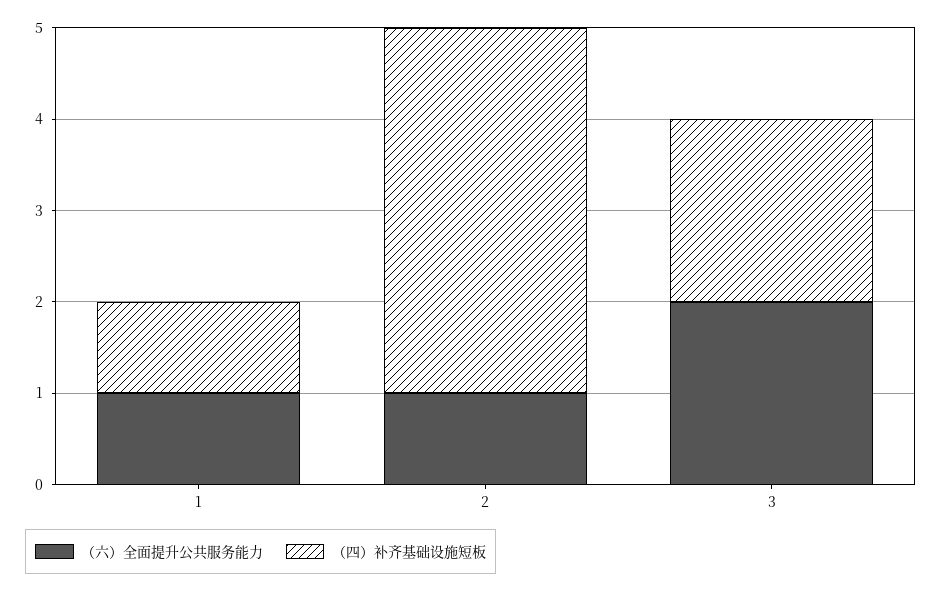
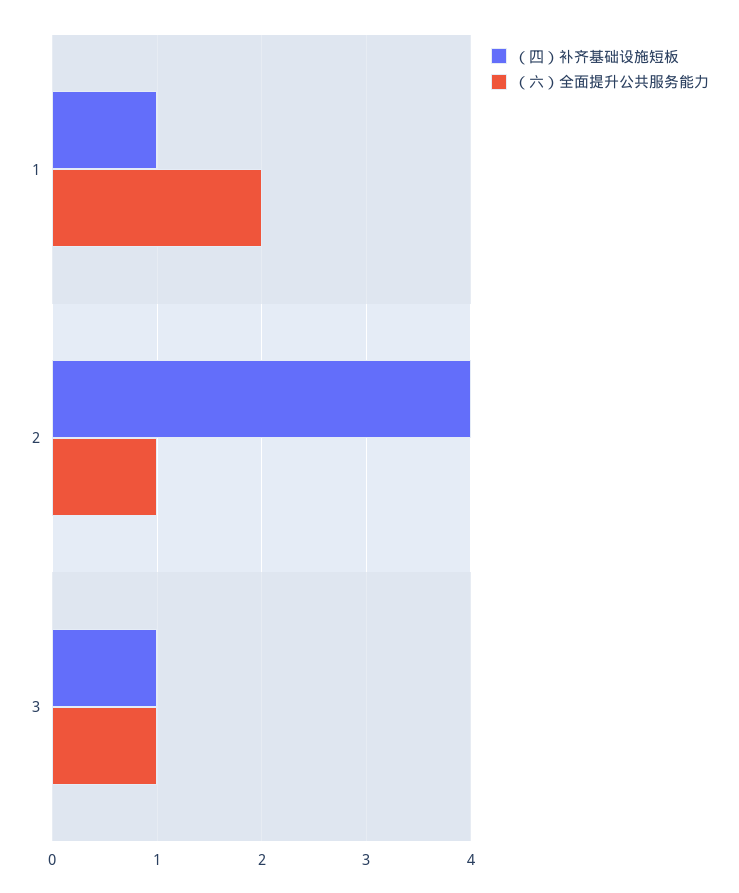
（六）全面提升公共服务能力, 1: 1 -> 2
（六）全面提升公共服务能力, 3: 2 -> 1
（四）补齐基础设施短板, 3: 2 -> 1

